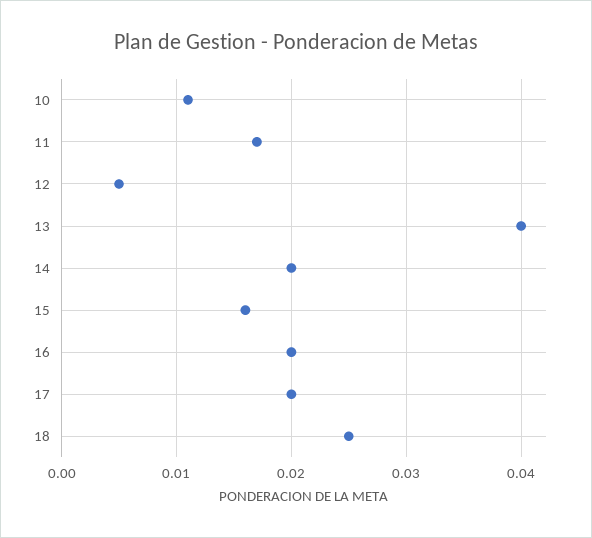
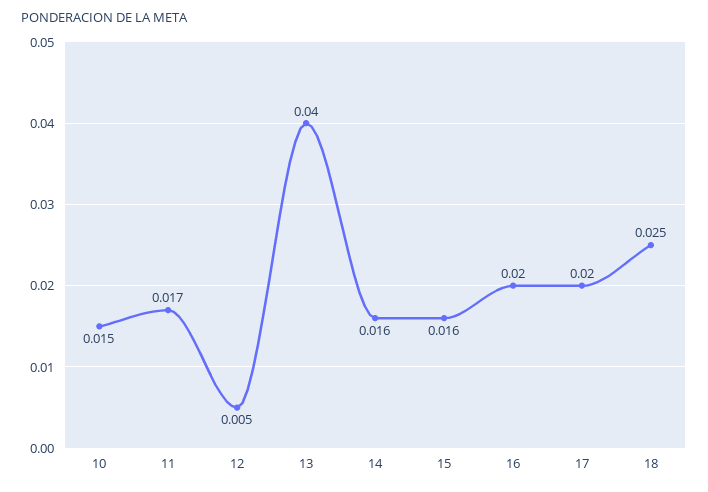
10: 0.011 -> 0.015
14: 0.02 -> 0.016

